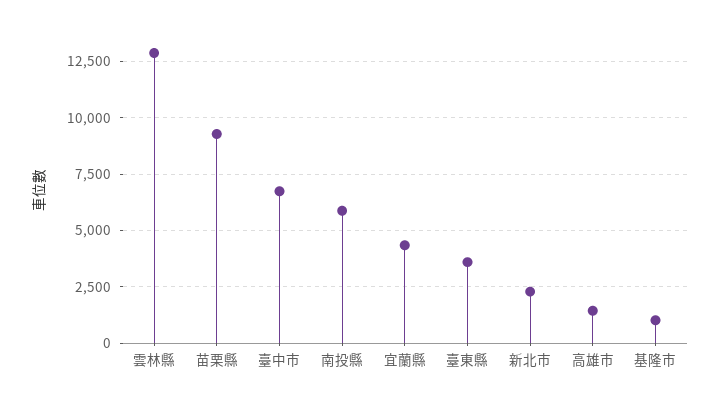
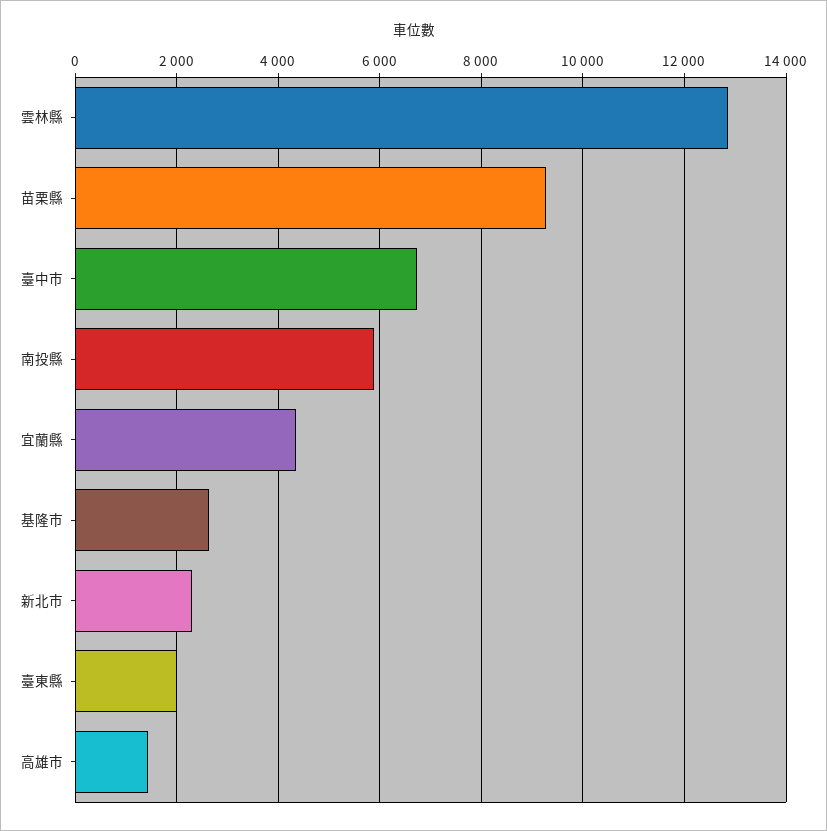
臺東縣: 3500 -> 2000
基隆市: 1000 -> 2600

